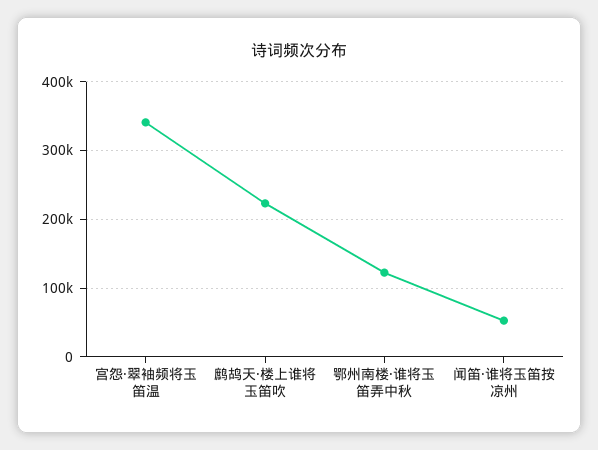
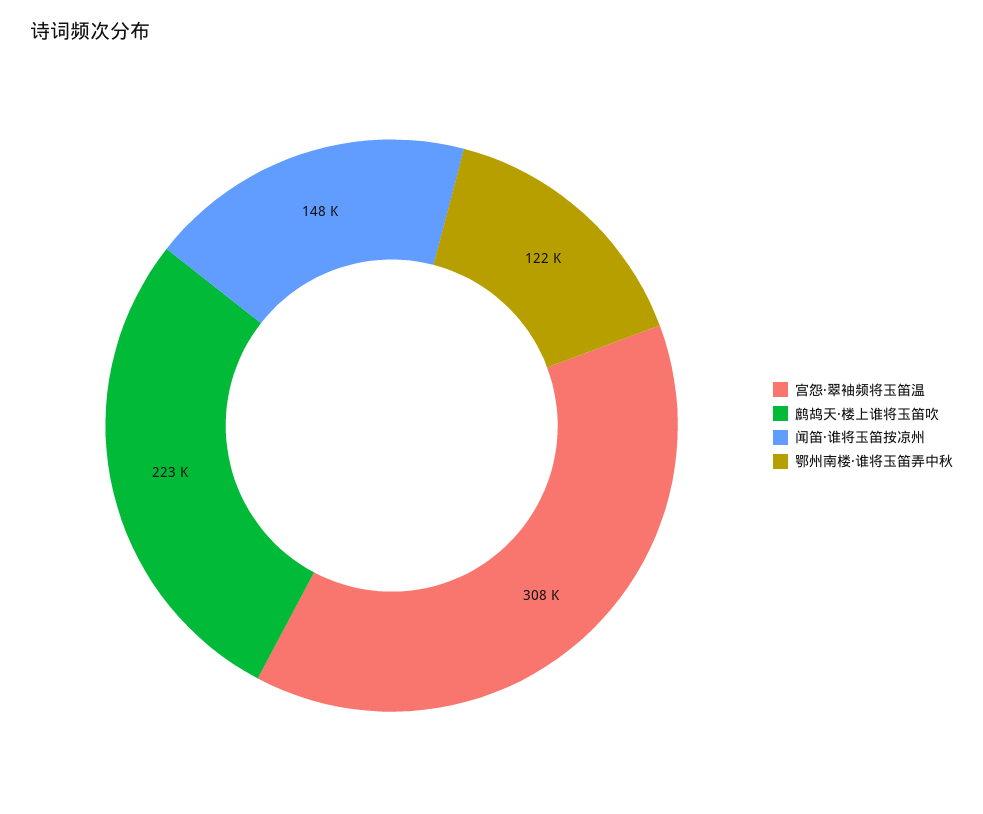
宫怨·翠袖频将玉笛温: 340000 -> 308000
闻笛·谁将玉笛按凉州: 50000 -> 148000

